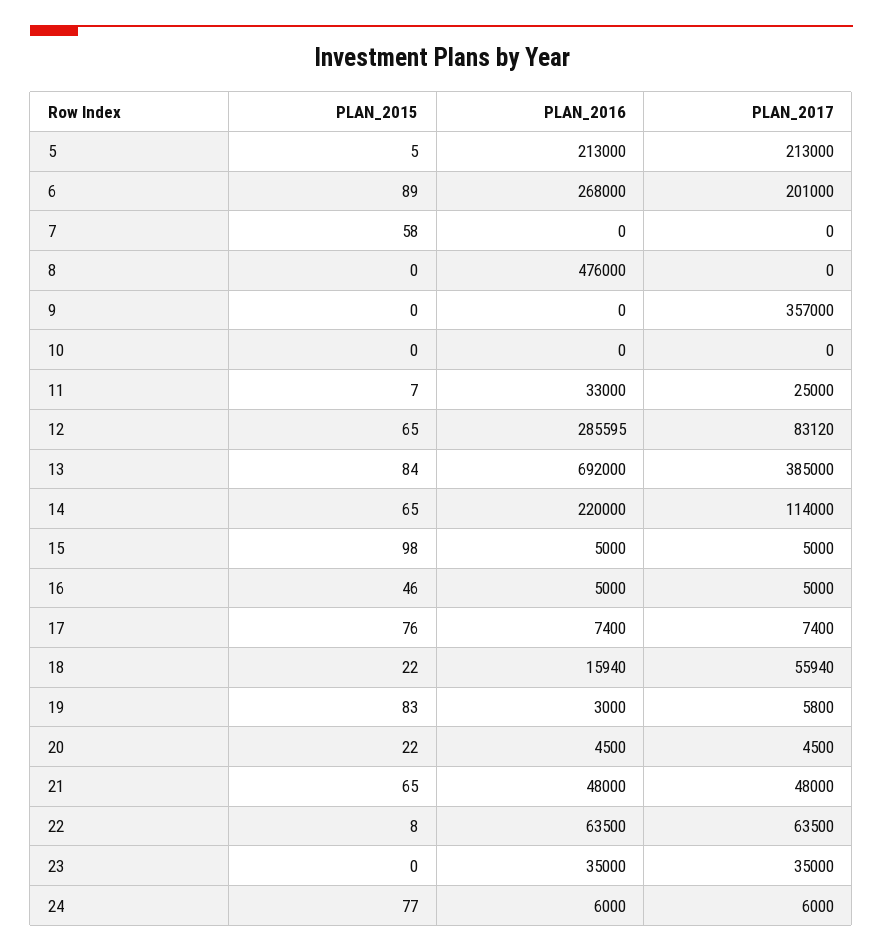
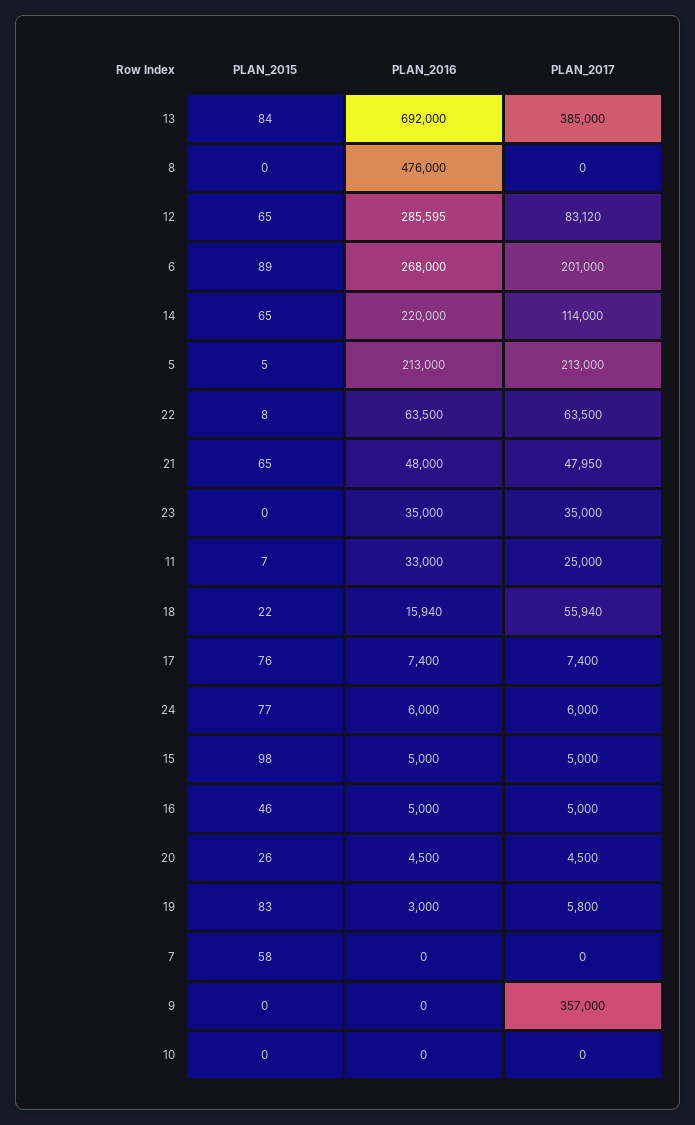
PLAN_2015, 20: 22 -> 26
PLAN_2017, 21: 48000 -> 47950

